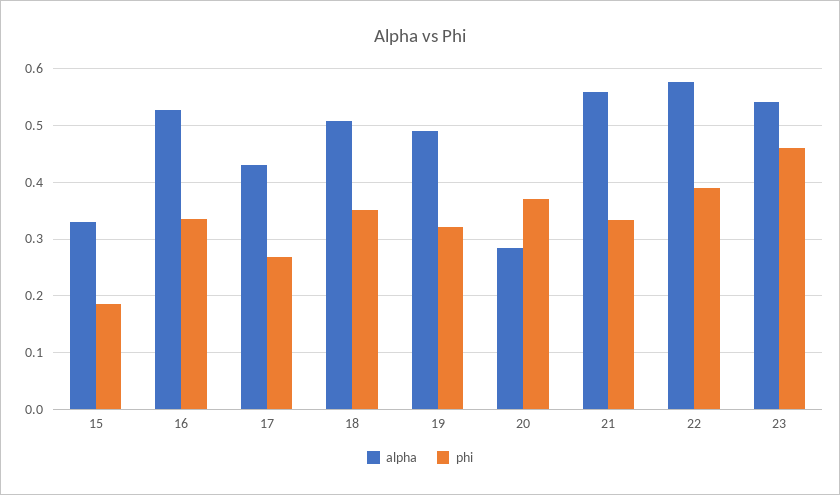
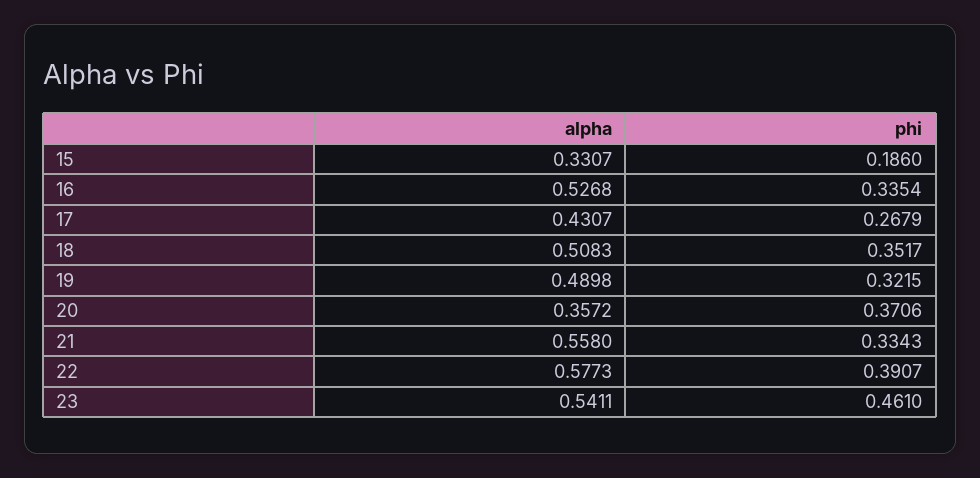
alpha, 20: 0.28 -> 0.3572

